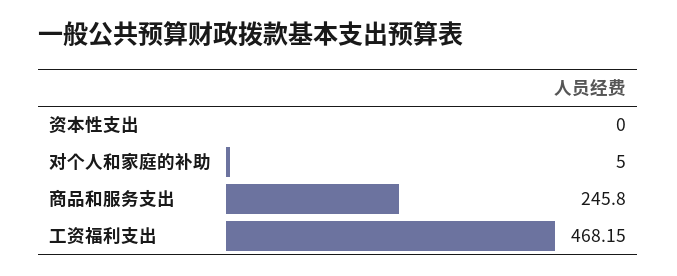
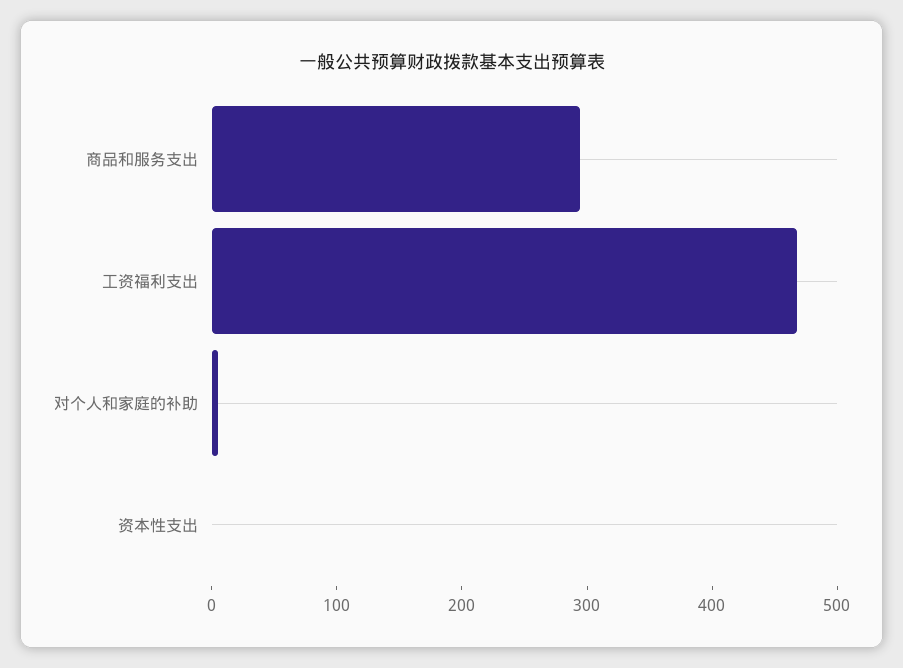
商品和服务支出: 245.8 -> 300

